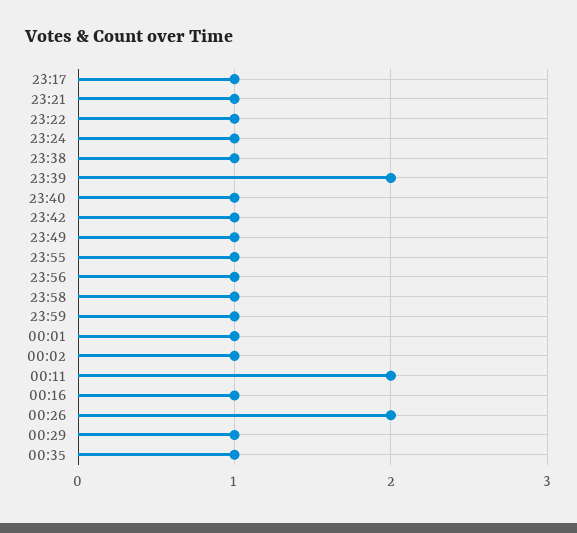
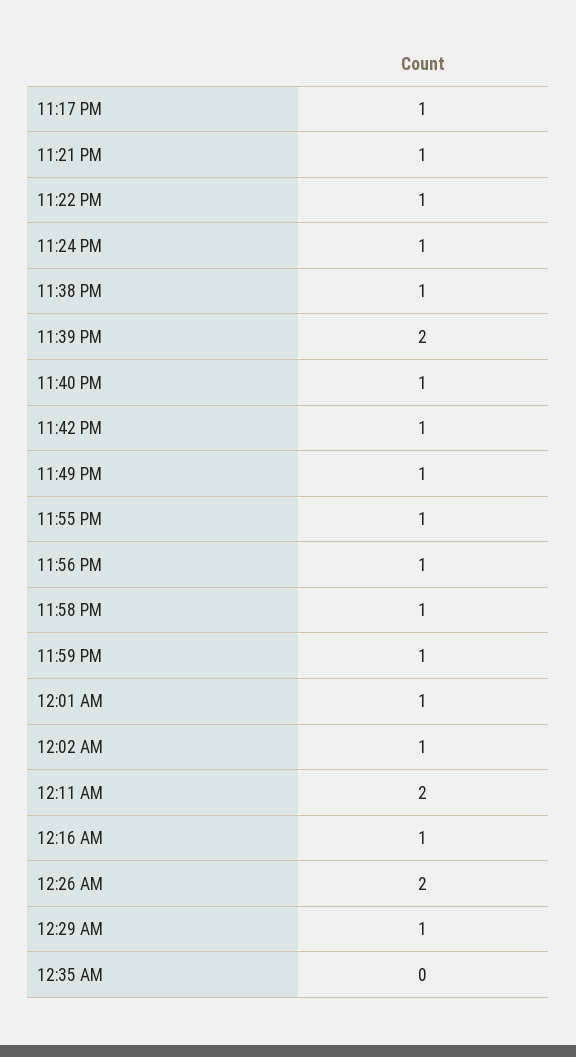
00:35: 1 -> 0

